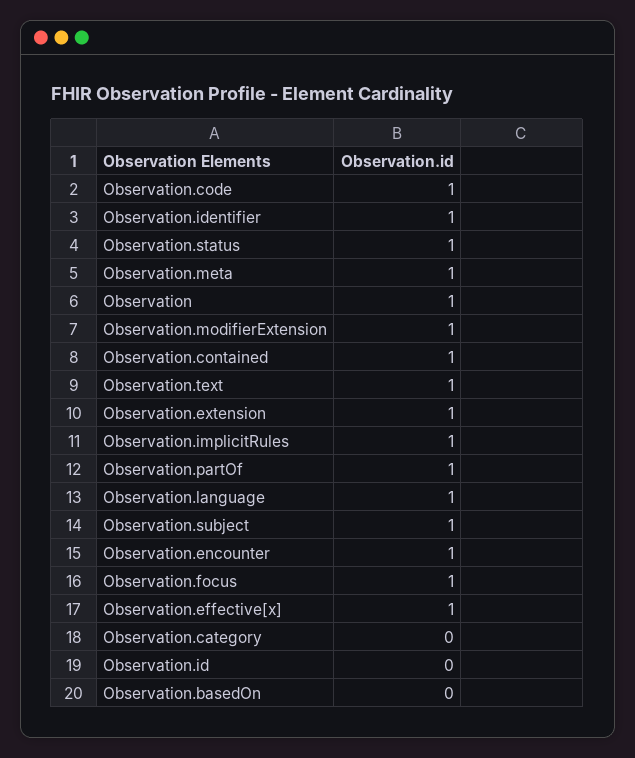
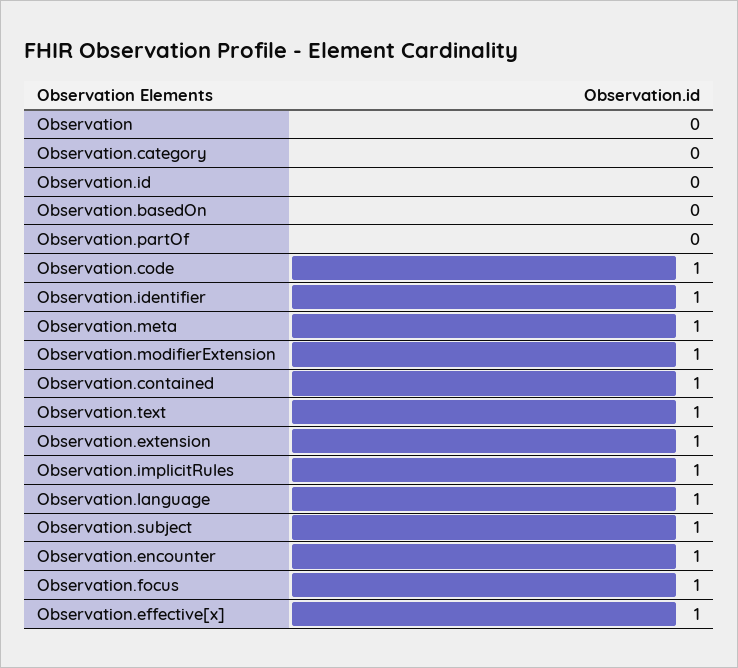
Observation.status: 1 -> none
Observation: 1 -> 0
Observation.partOf: 1 -> 0

